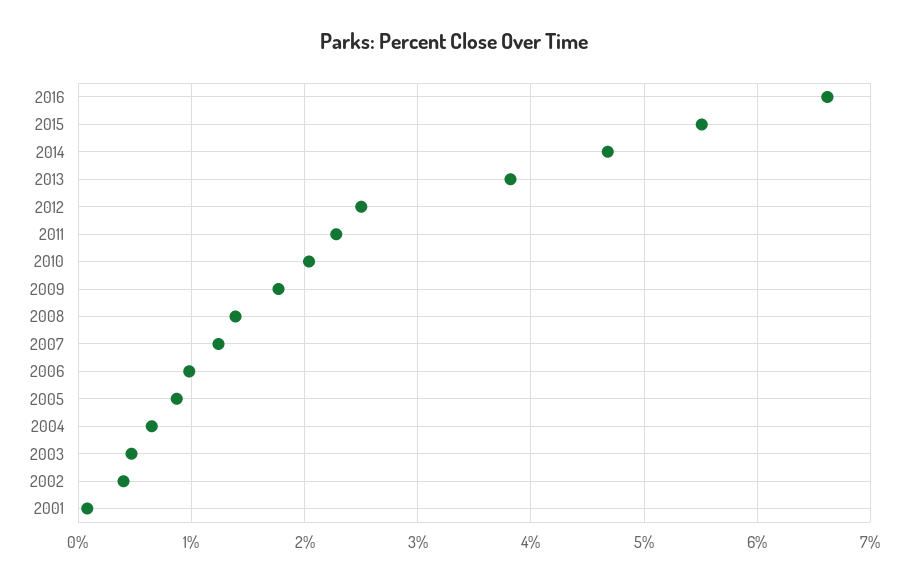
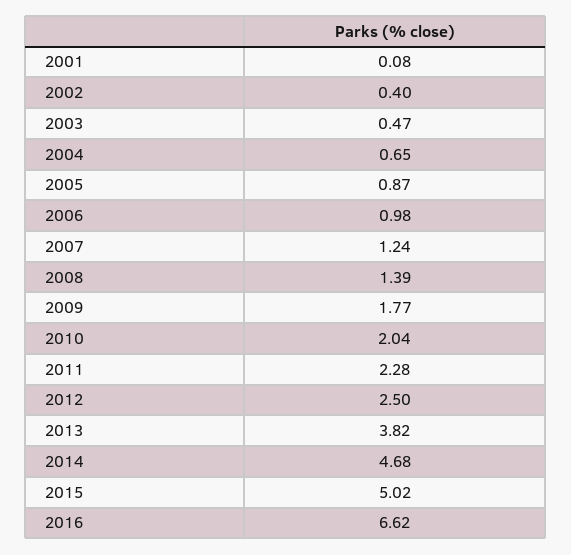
2015: 5.5 -> 5.02

